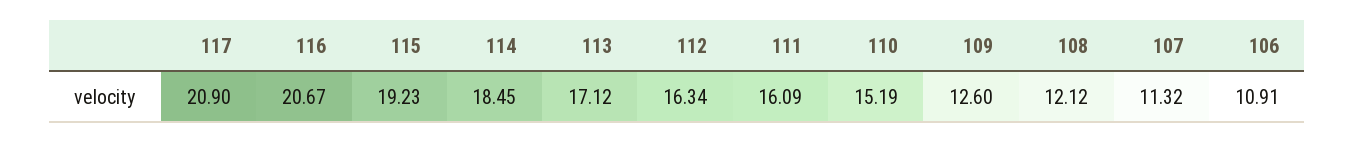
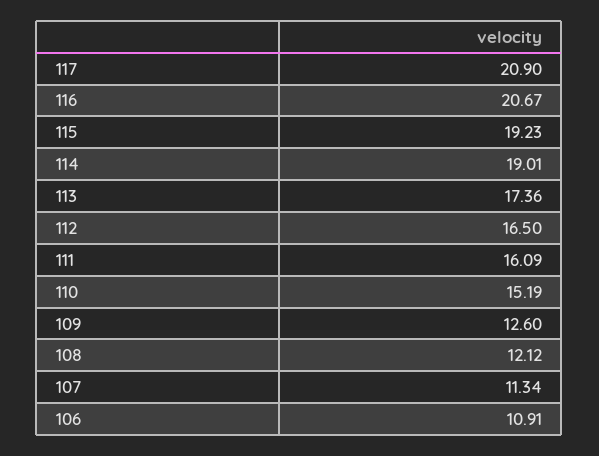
114: 18.45 -> 19.01
113: 17.12 -> 17.36
112: 16.34 -> 16.5
107: 11.32 -> 11.34

